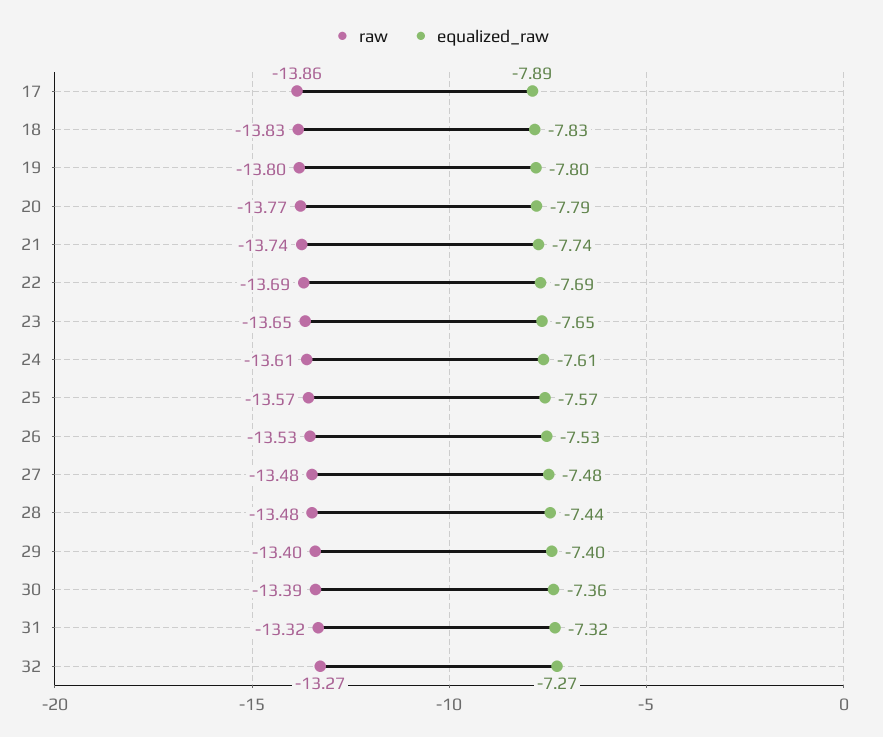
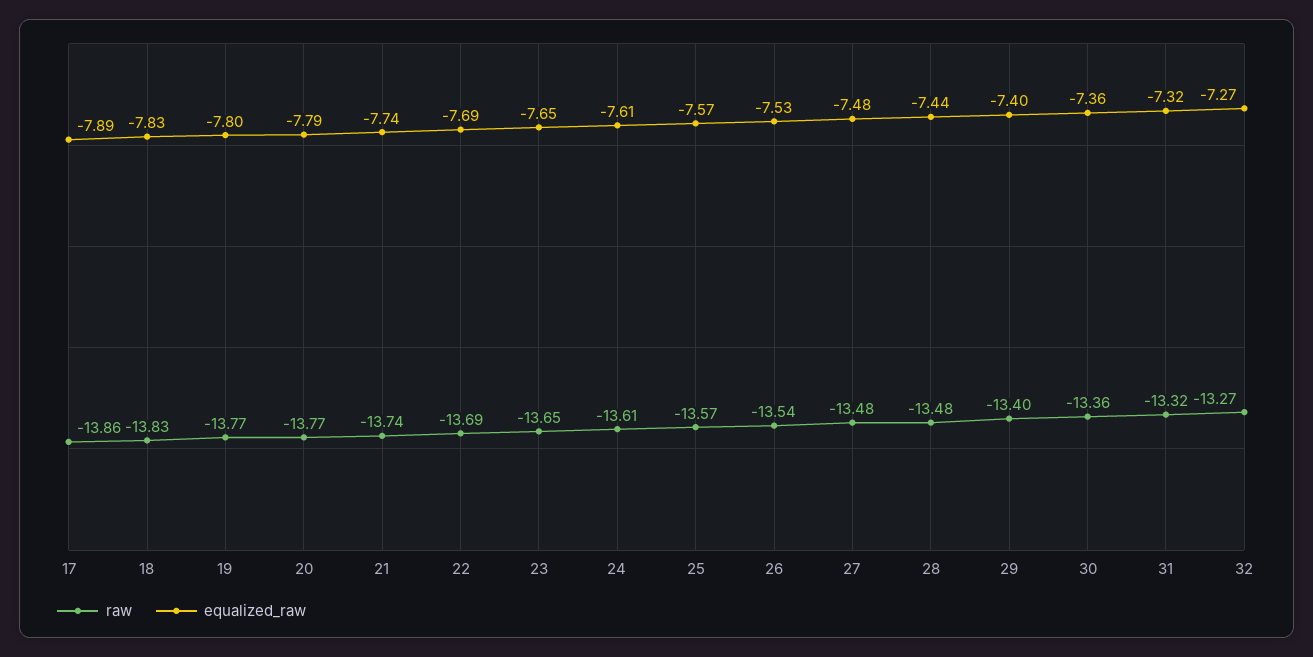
raw, 19: -13.8 -> -13.77
raw, 26: -13.53 -> -13.54
raw, 30: -13.39 -> -13.36

